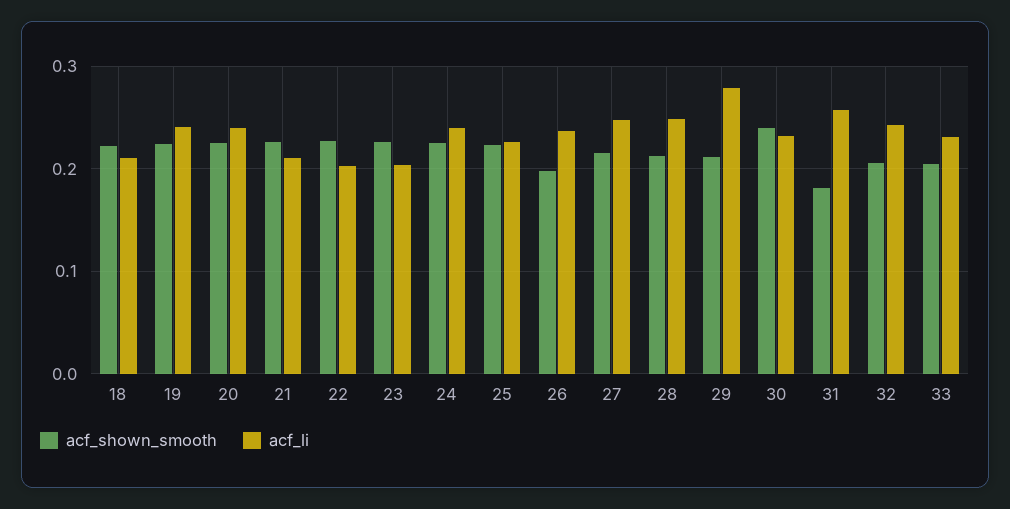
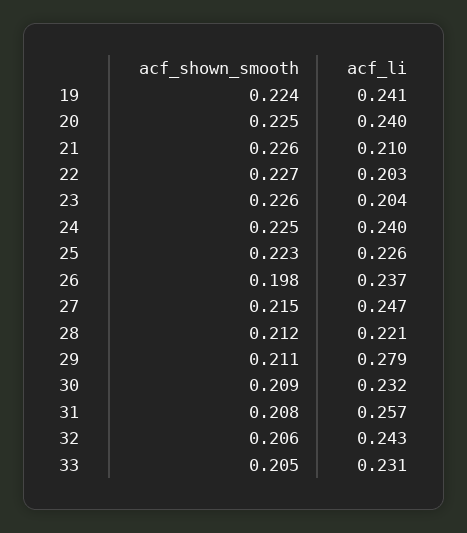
acf_shown_smooth, 18: 0.22 -> none
acf_li, 18: 0.21 -> none
acf_li, 28: 0.25 -> 0.221
acf_shown_smooth, 30: 0.24 -> 0.209
acf_shown_smooth, 31: 0.18 -> 0.208

